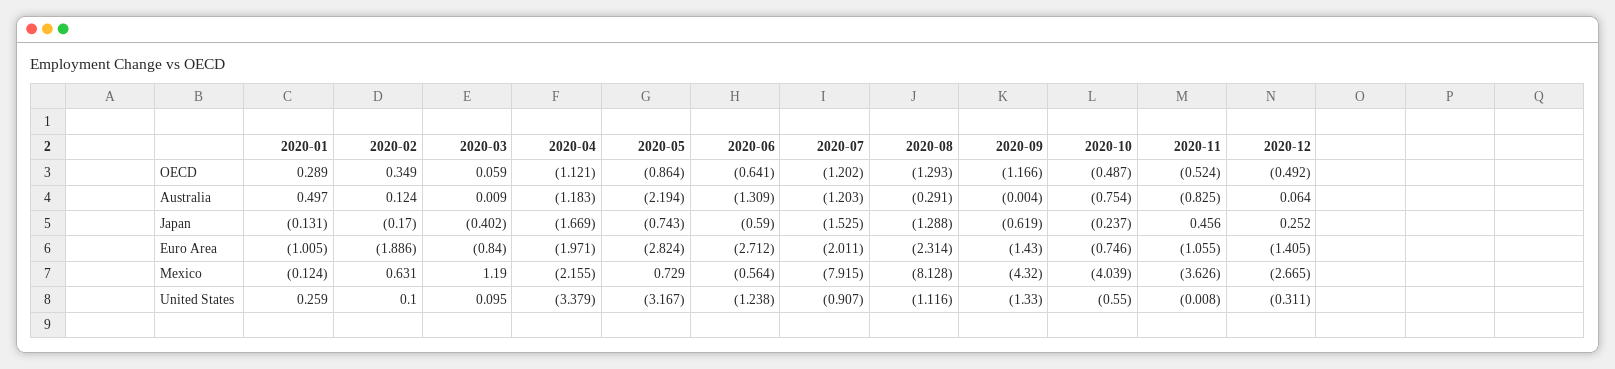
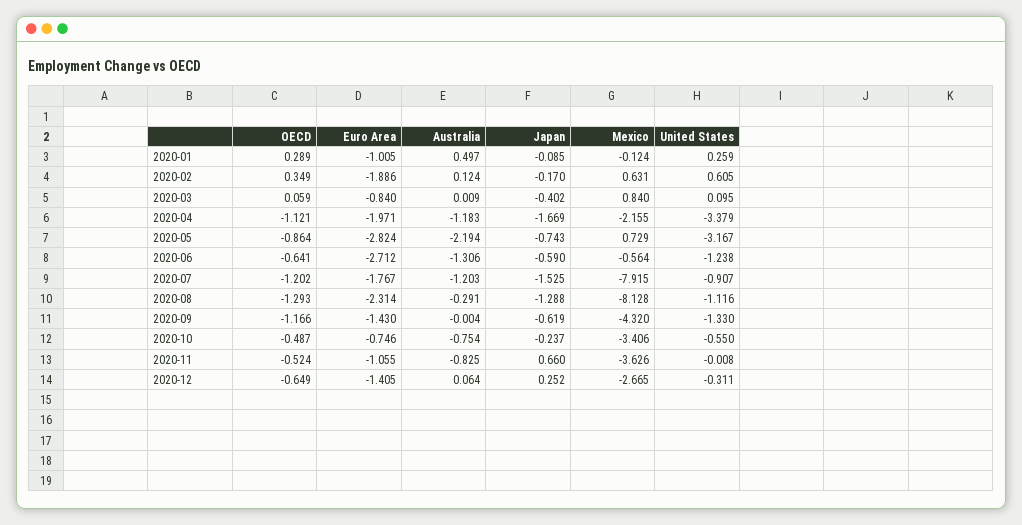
2020-12, OECD: -0.492 -> -0.649
2020-06, Australia: -1.309 -> -1.306
2020-01, Japan: -0.131 -> -0.085
2020-11, Japan: 0.456 -> 0.66
2020-07, Euro Area: -2.011 -> -1.767
2020-03, Mexico: 1.19 -> 0.84
2020-10, Mexico: -4.039 -> -3.406
2020-02, United States: 0.1 -> 0.605

